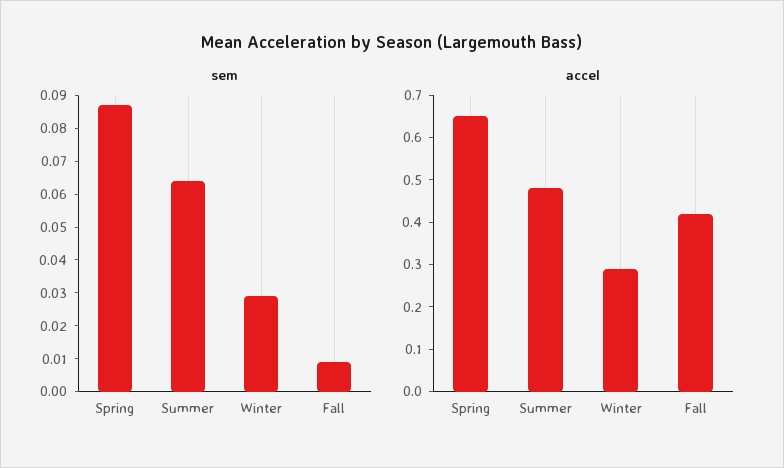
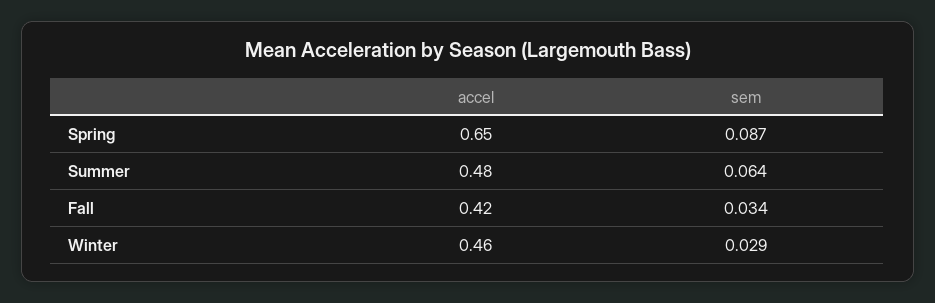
sem, Fall: 0.01 -> 0.034
accel, Winter: 0.3 -> 0.46

